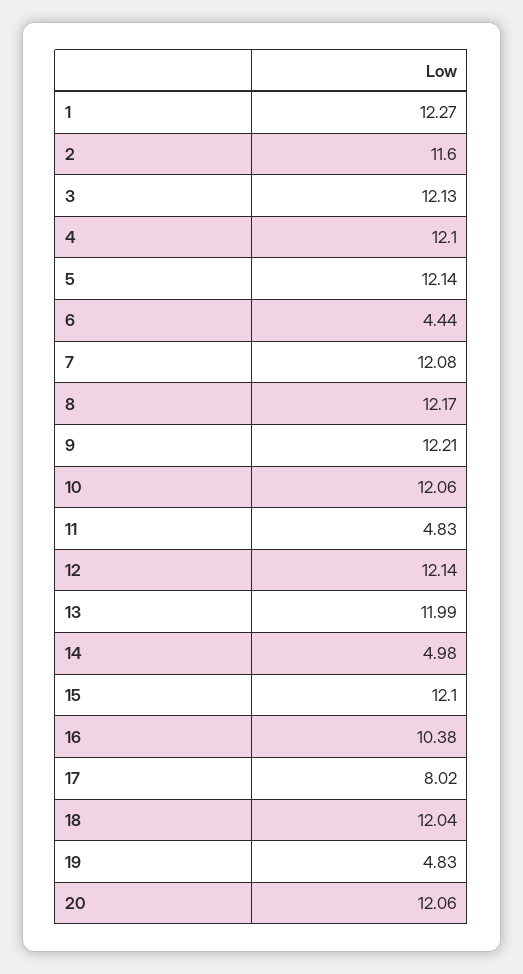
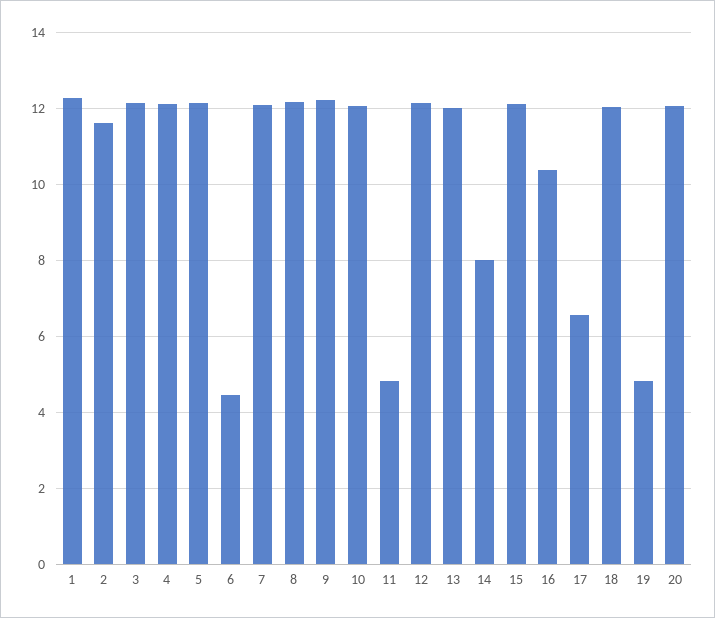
14: 4.98 -> 8
17: 8.02 -> 6.6

